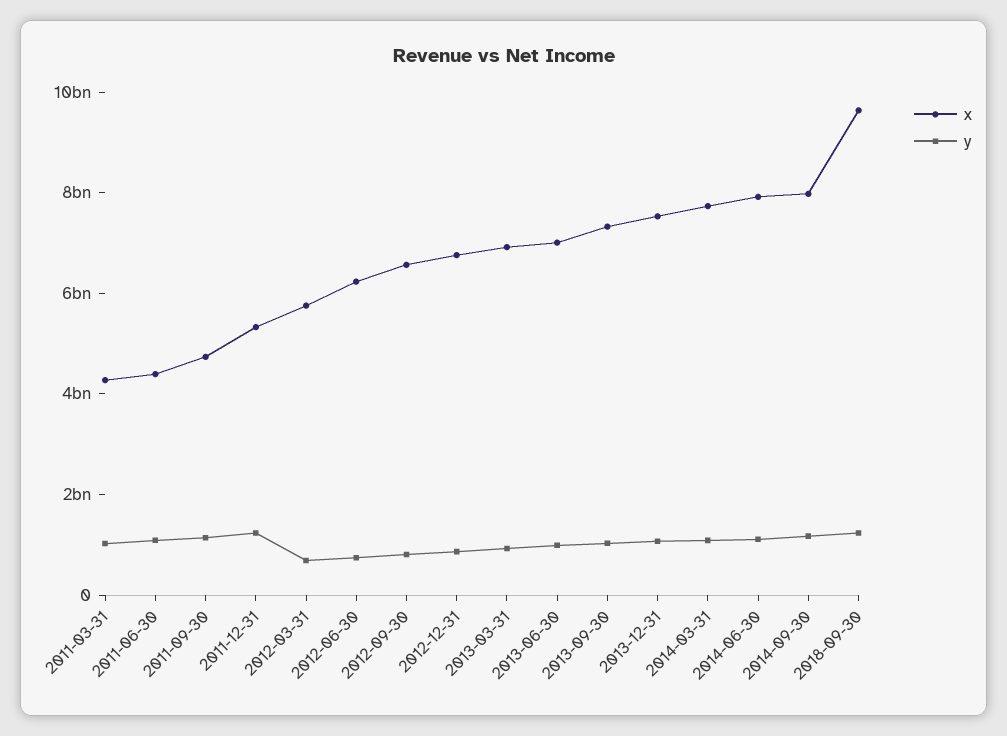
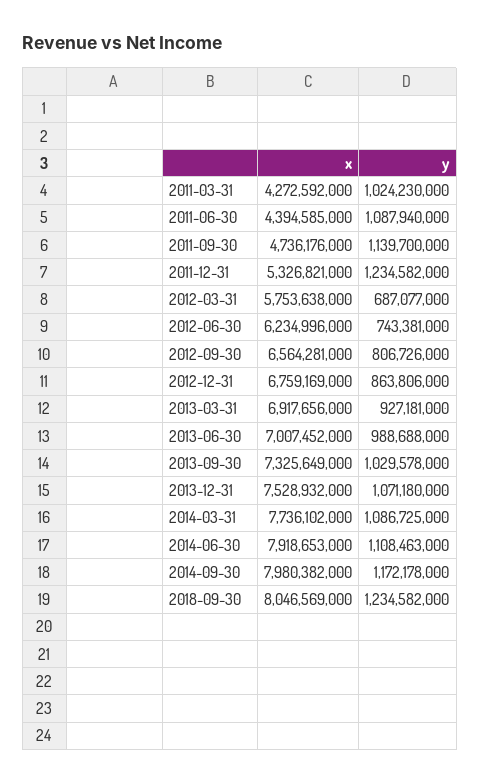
x, 2018-09-30: 9500000000 -> 8046569000

